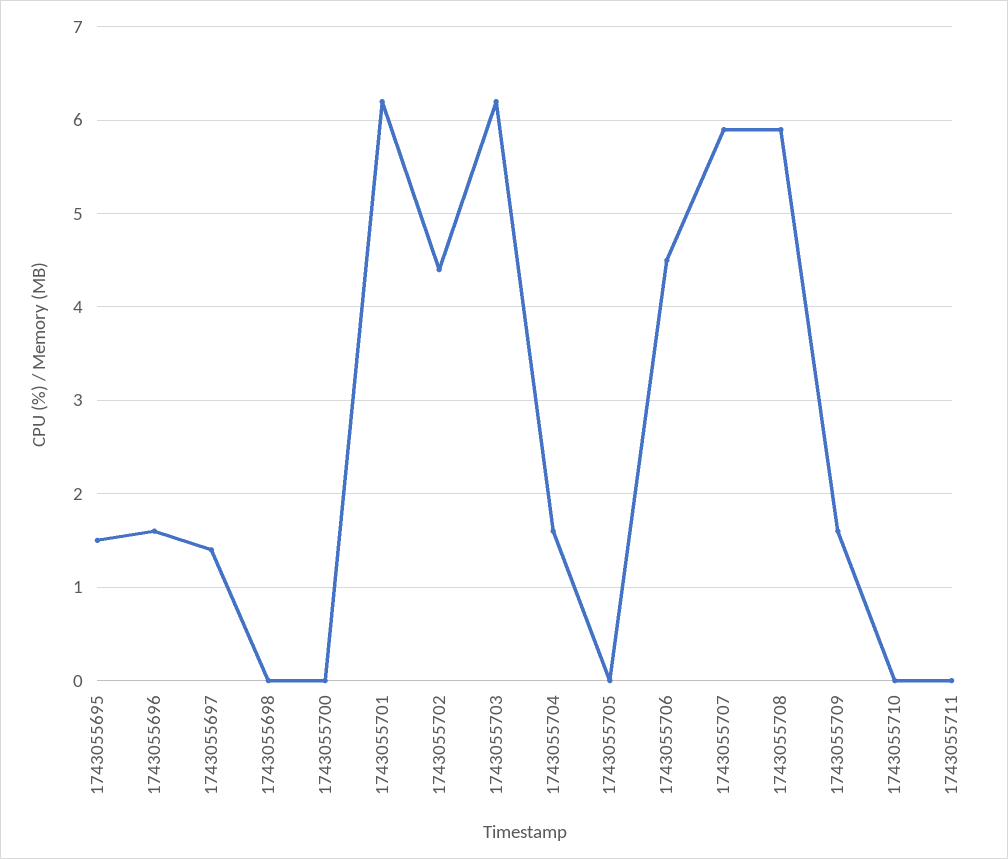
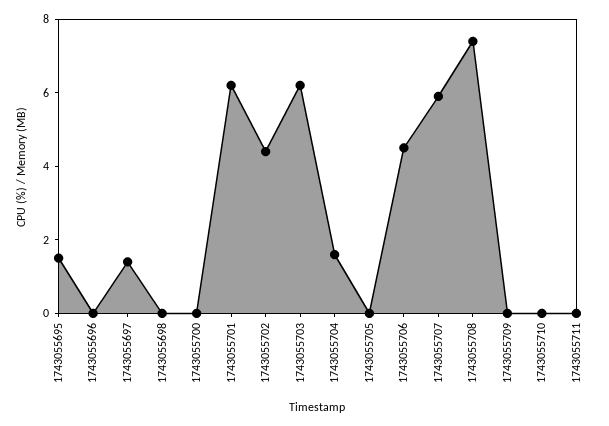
1743055696: 1.6 -> 0
1743055708: 5.9 -> 7.5
1743055709: 1.6 -> 0

